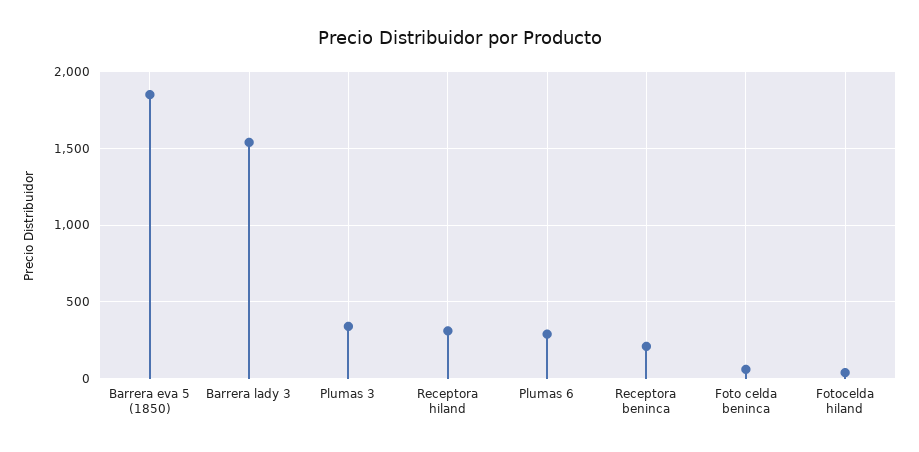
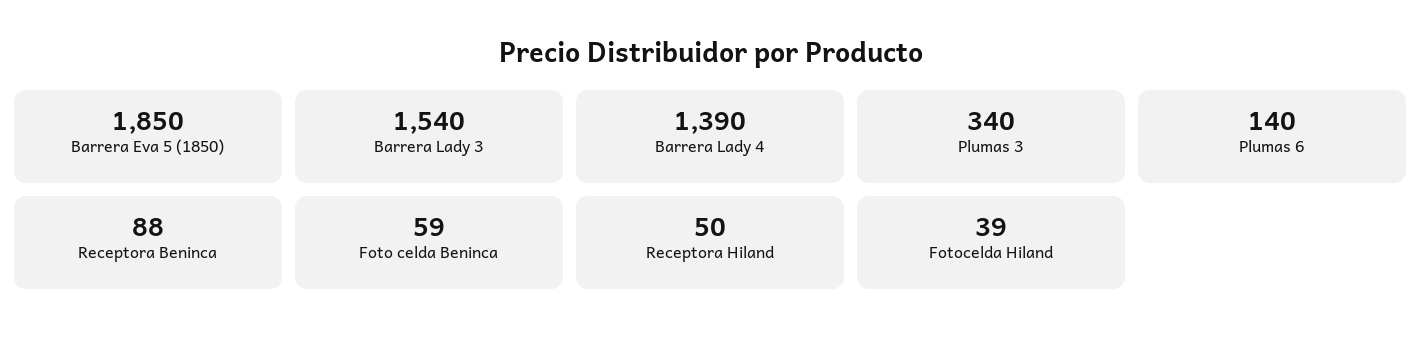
Receptora hiland: 300 -> 50
Plumas 6: 300 -> 140
Receptora beninca: 200 -> 88
Barrera Lady 4: none -> 1390

